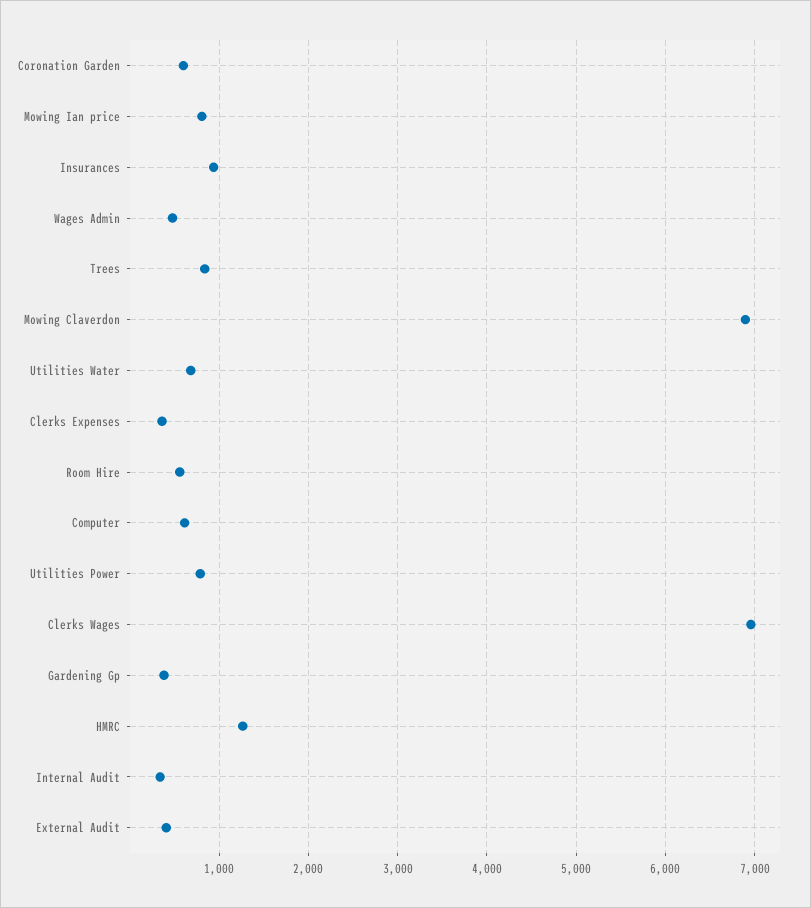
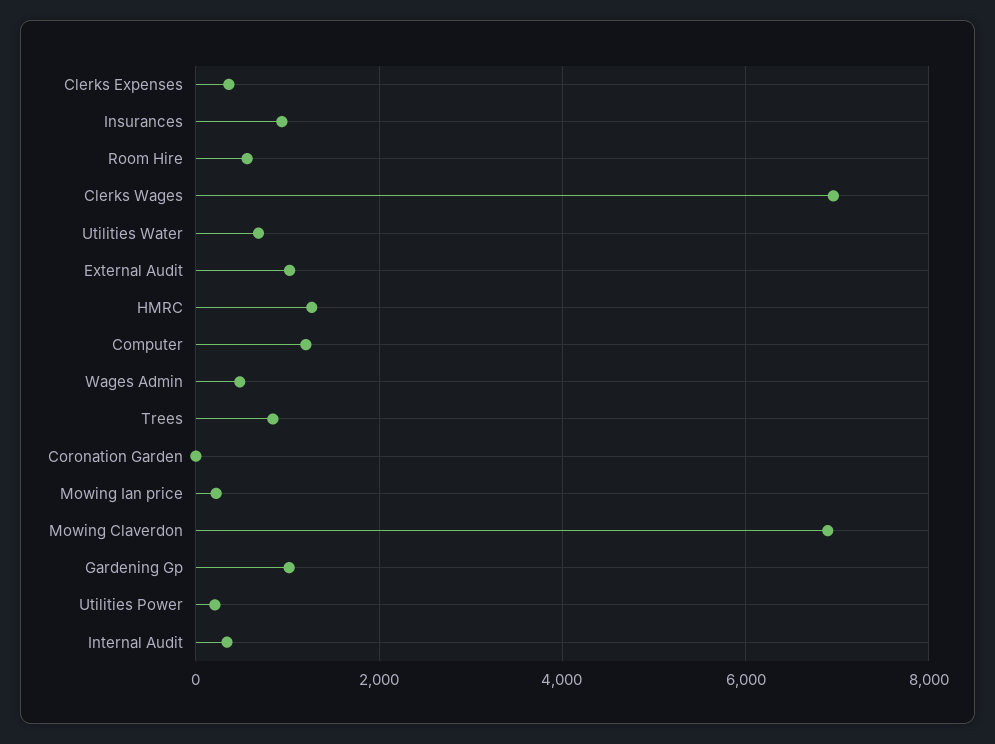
Coronation Garden: 600 -> 0
Mowing Ian price: 800 -> 200
Computer: 600 -> 1200
Utilities Power: 800 -> 200
Gardening Gp: 400 -> 1000
External Audit: 400 -> 1000

